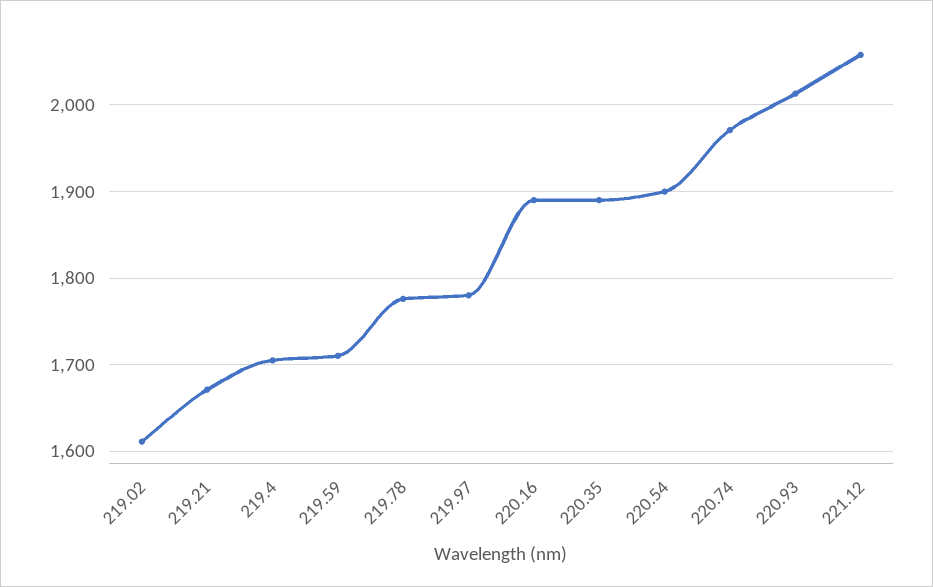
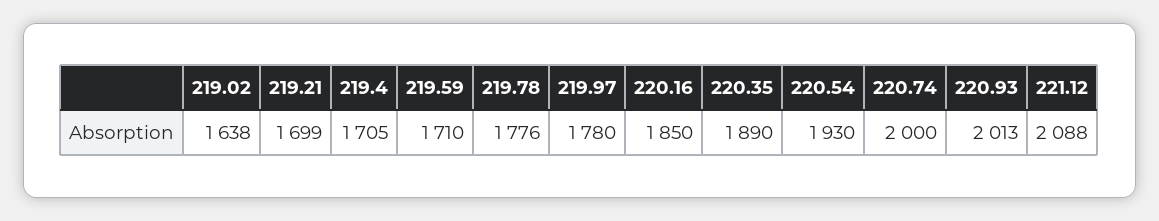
219.02: 1610 -> 1638
219.21: 1670 -> 1699
220.16: 1890 -> 1850
220.54: 1900 -> 1930
220.74: 1970 -> 2000
221.12: 2060 -> 2088

